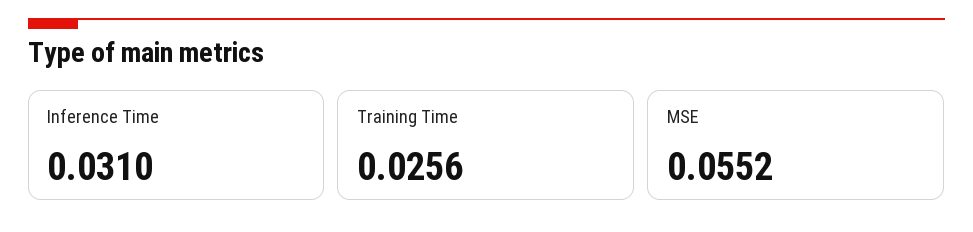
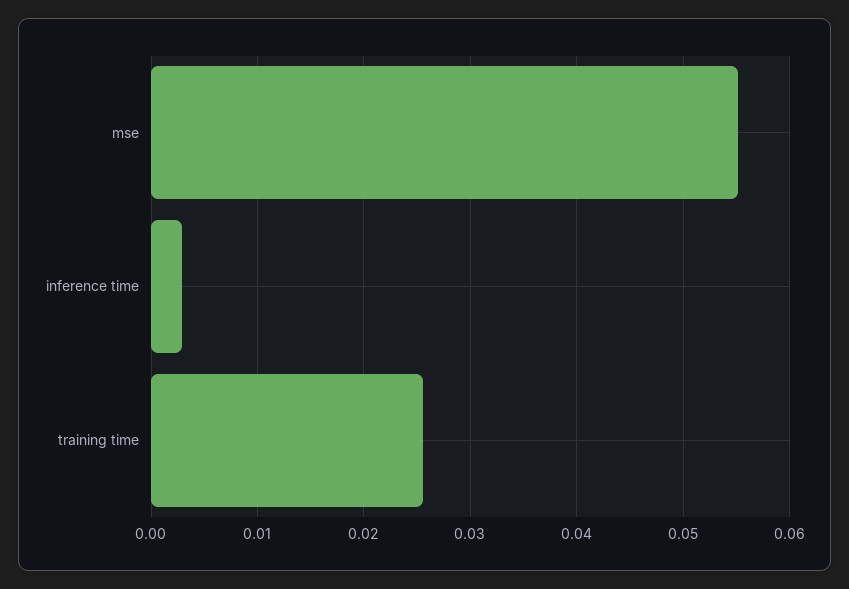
Inference Time: 0.031 -> 0.003

